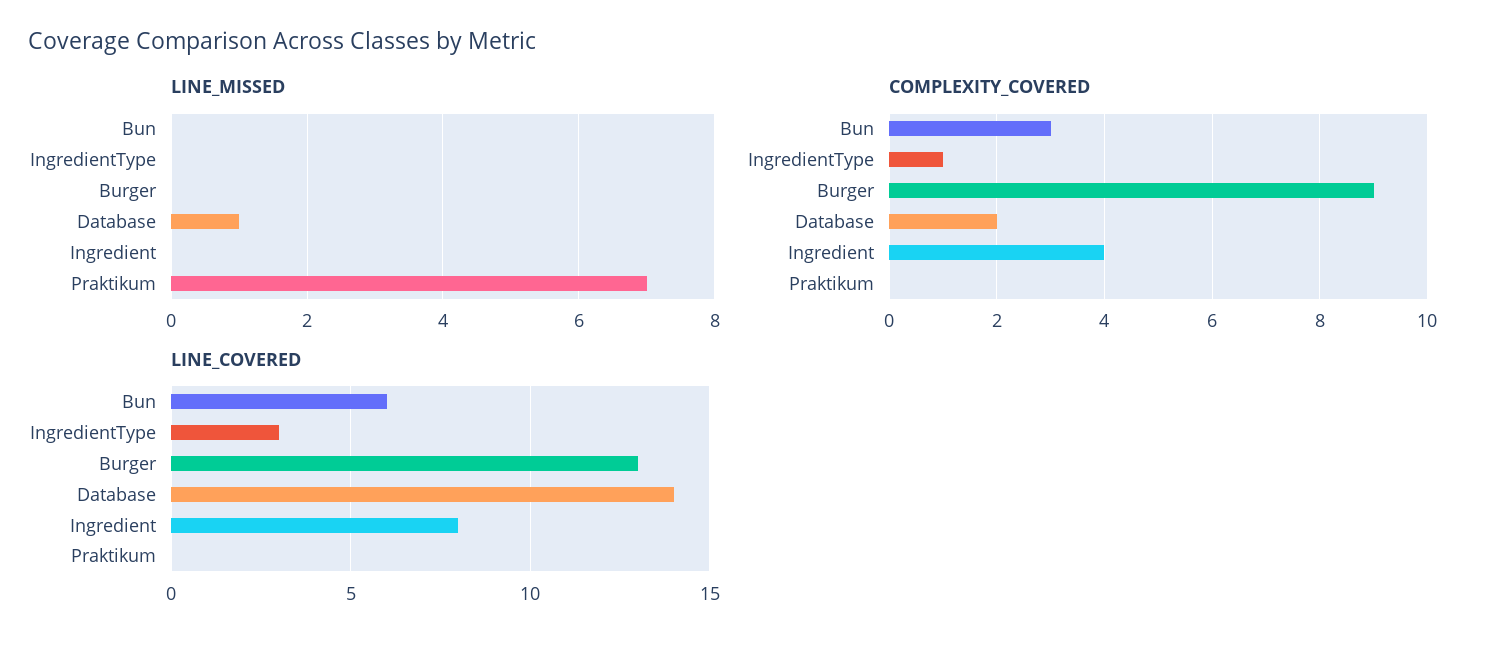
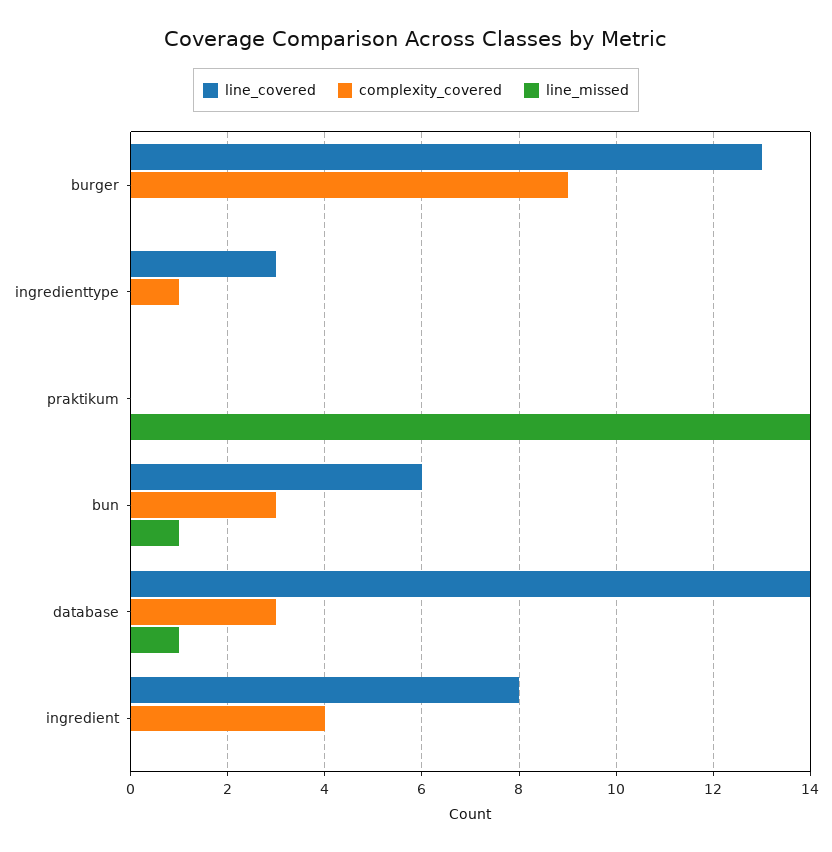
LINE_MISSED, Bun: 0 -> 1
LINE_MISSED, Praktikum: 7 -> 14
COMPLEXITY_COVERED, Database: 2 -> 3

